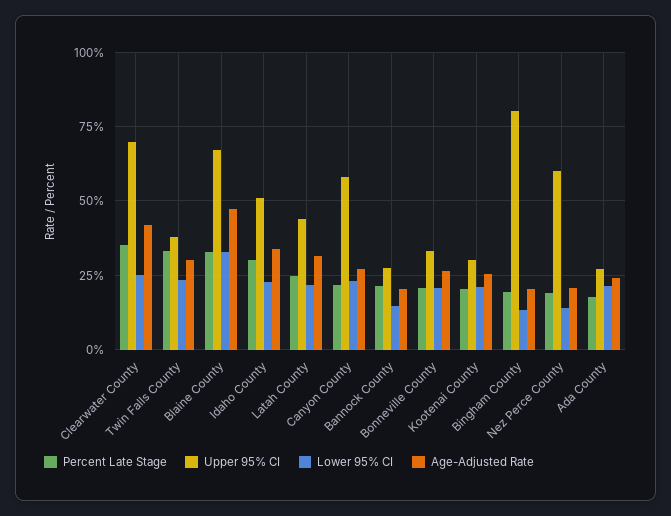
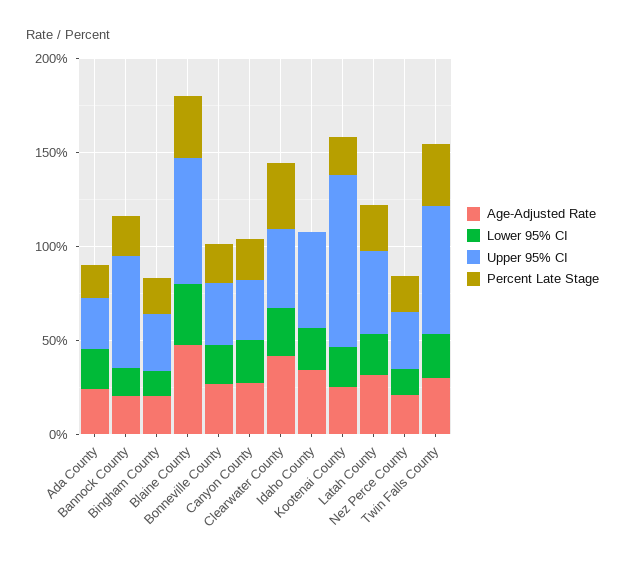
Upper 95% CI, Clearwater County: 70 -> 40
Upper 95% CI, Twin Falls County: 37.5 -> 70
Percent Late Stage, Idaho County: 30 -> 0
Upper 95% CI, Canyon County: 57.5 -> 30
Upper 95% CI, Bannock County: 27.5 -> 60
Upper 95% CI, Kootenai County: 30 -> 90
Upper 95% CI, Bingham County: 80 -> 30
Upper 95% CI, Nez Perce County: 60 -> 30

